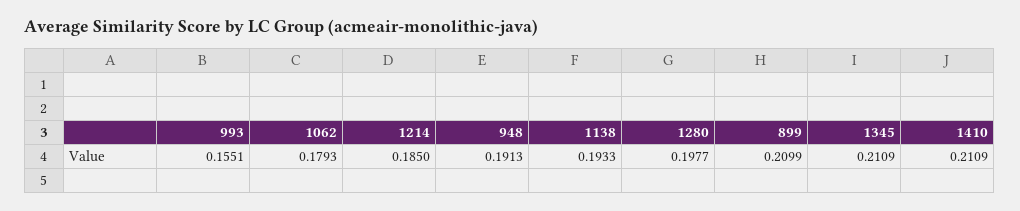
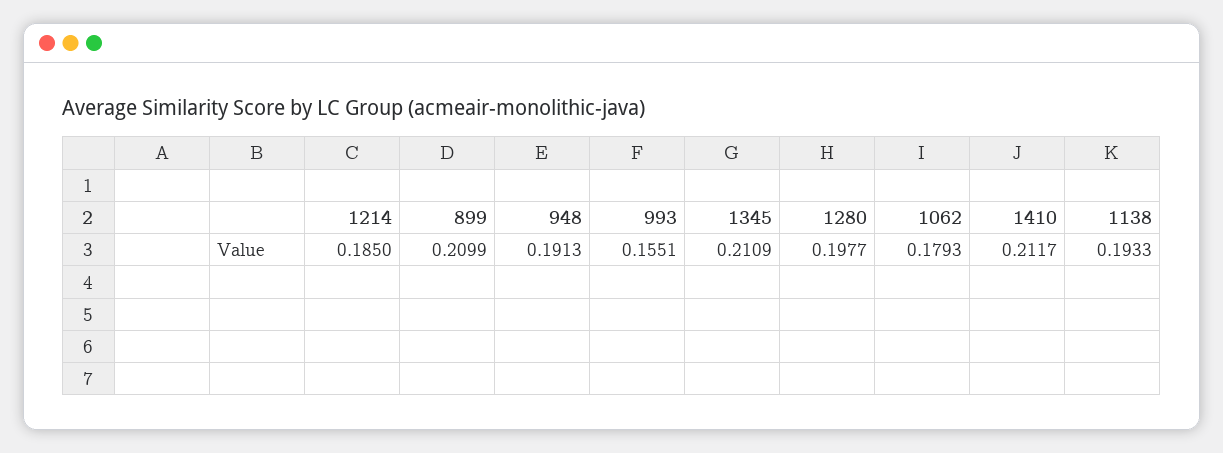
1410: 0.2109 -> 0.2117

